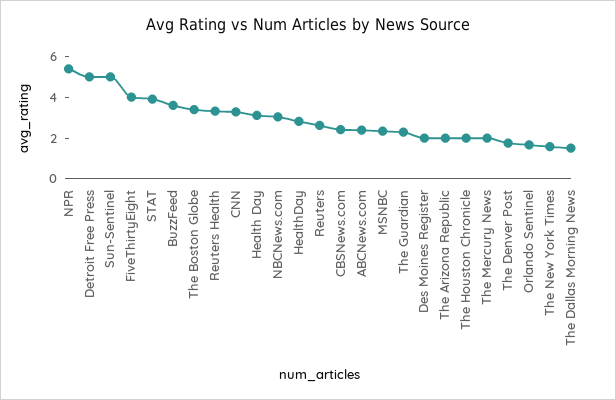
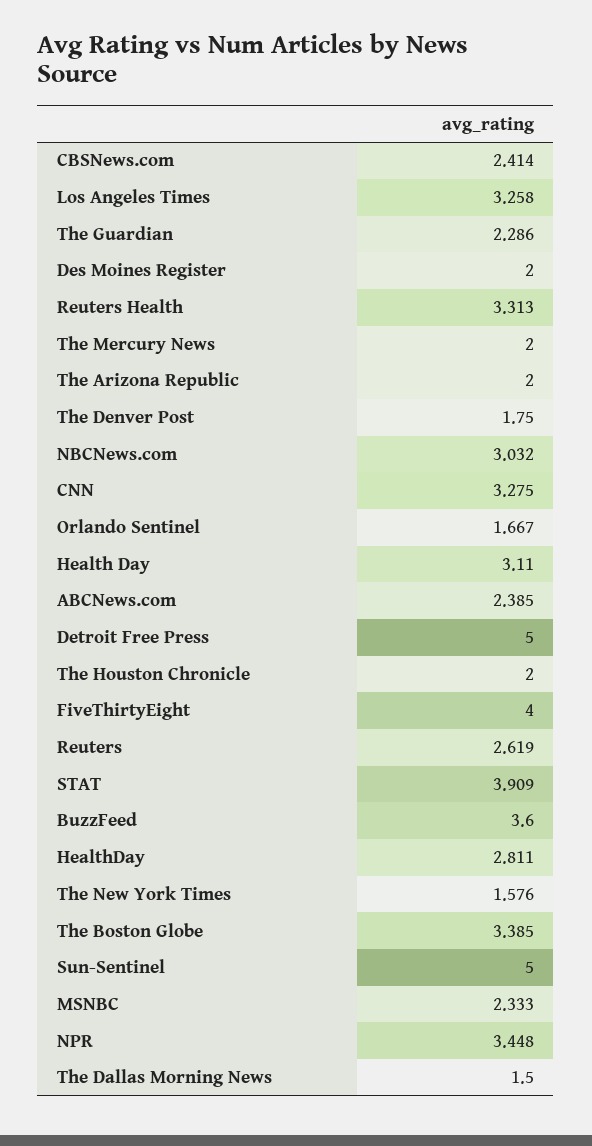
NPR: 5.5 -> 3.448
Los Angeles Times: none -> 3.258

